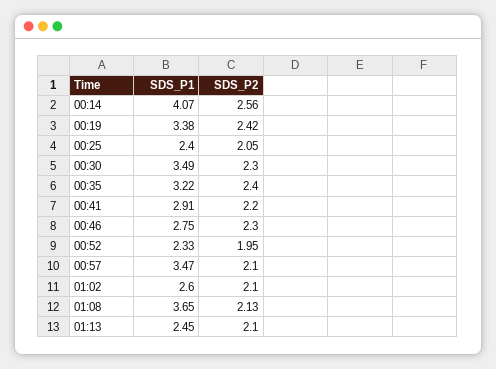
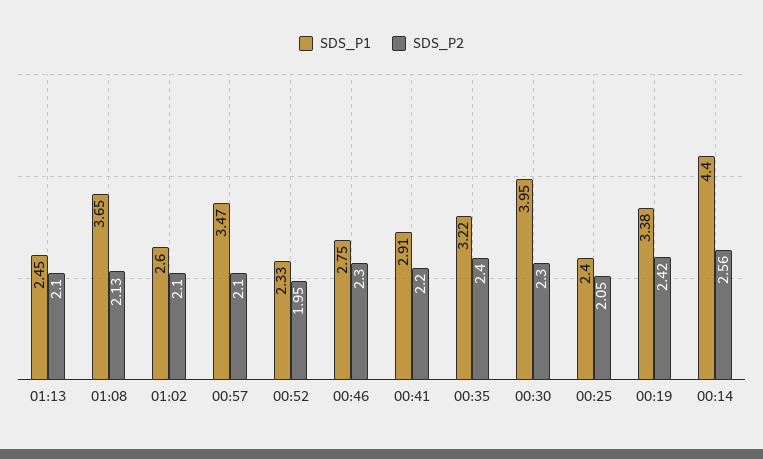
SDS_P1, 00:14: 4.07 -> 4.4
SDS_P1, 00:30: 3.49 -> 3.95

